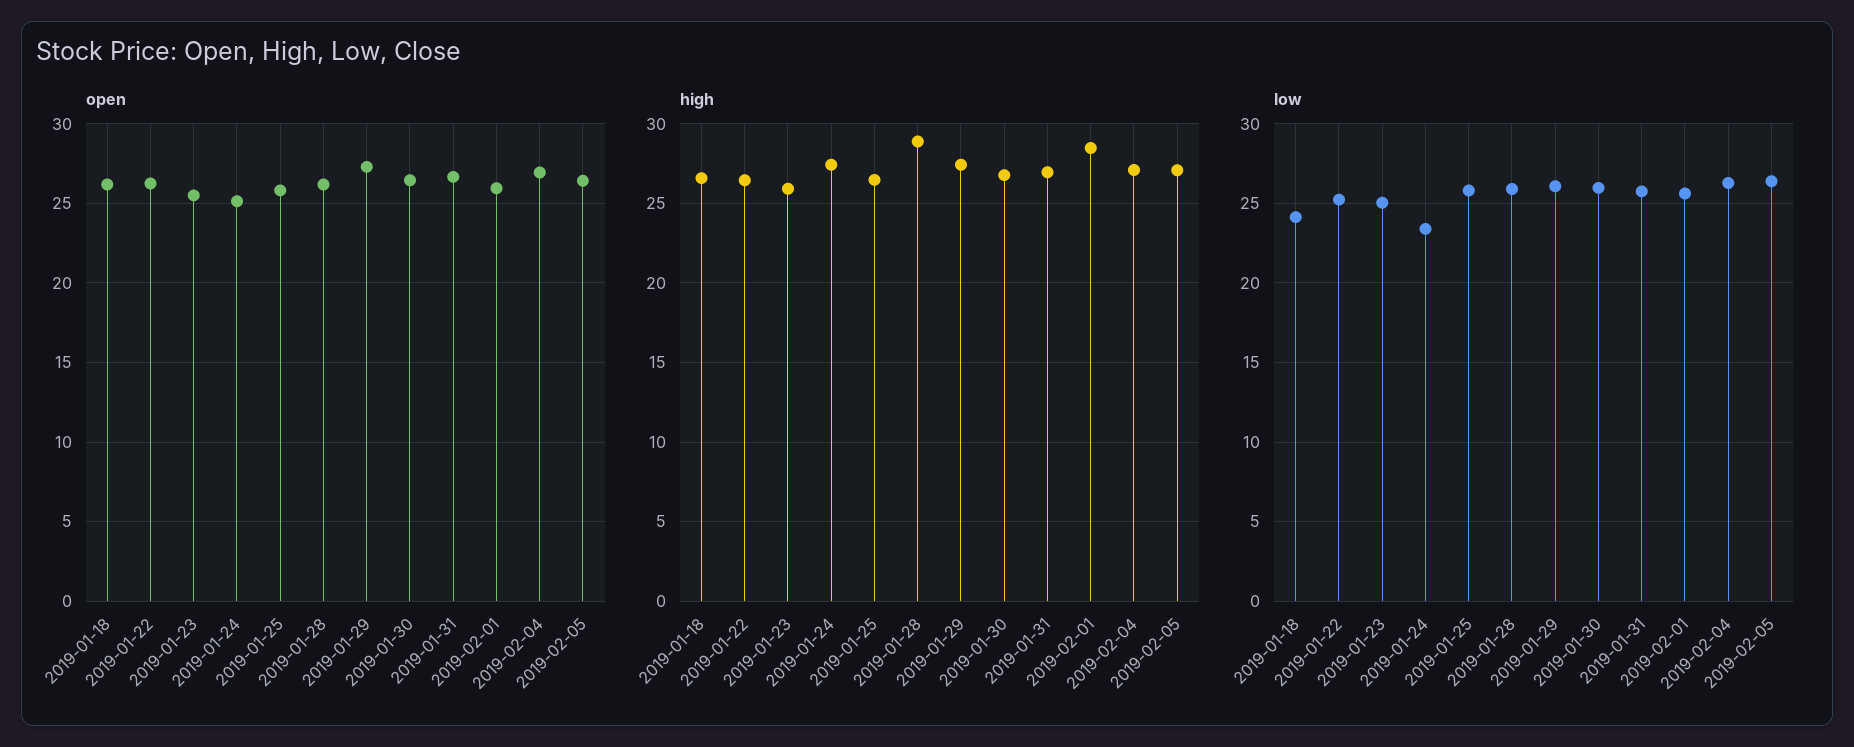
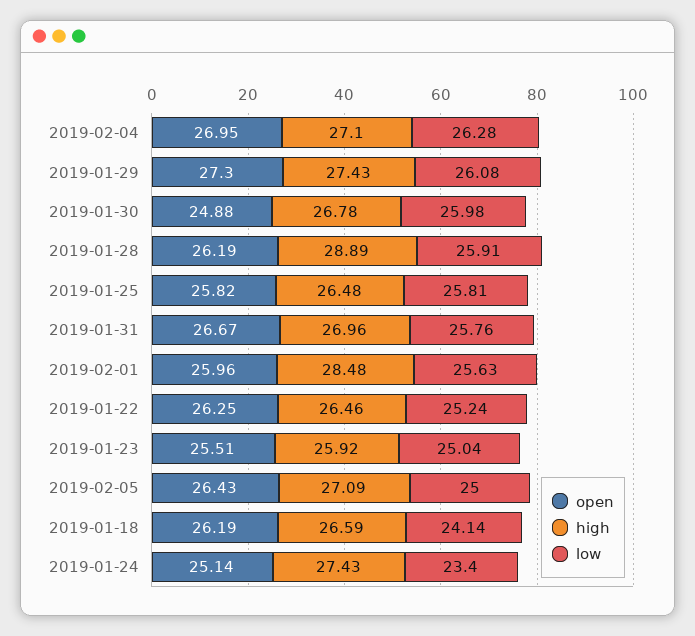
open, 2019-01-30: 26.5 -> 24.88
low, 2019-02-05: 26.5 -> 25

